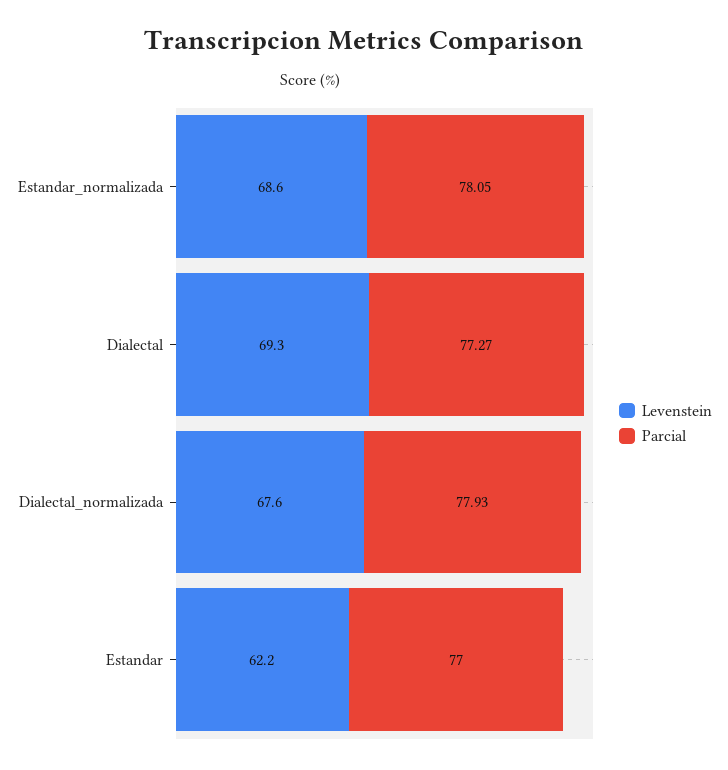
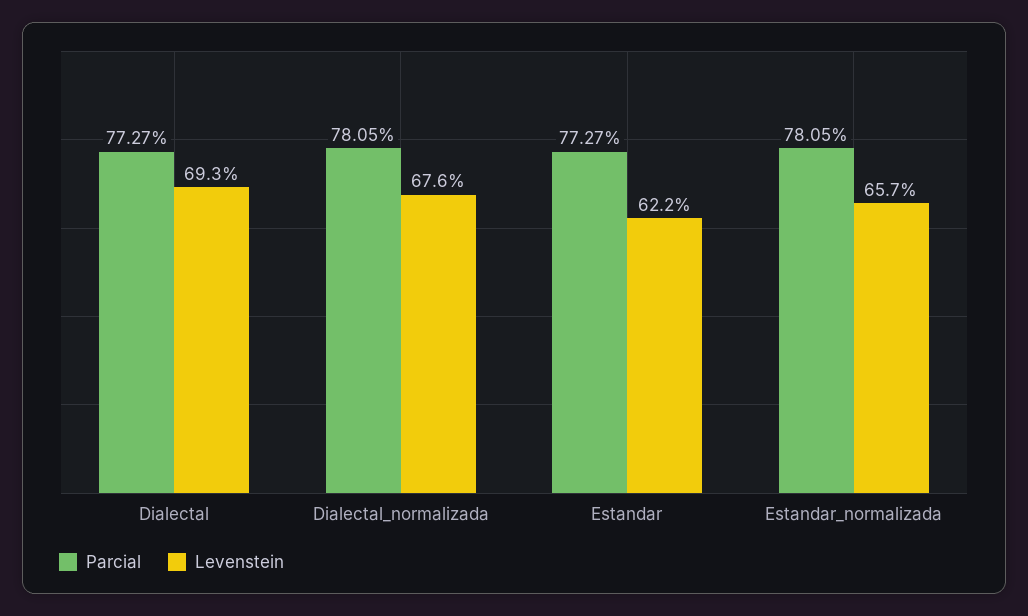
Levenstein, Estandar_normalizada: 68.6 -> 65.7
Parcial, Dialectal_normalizada: 77.93 -> 78.05
Parcial, Estandar: 77 -> 77.27

